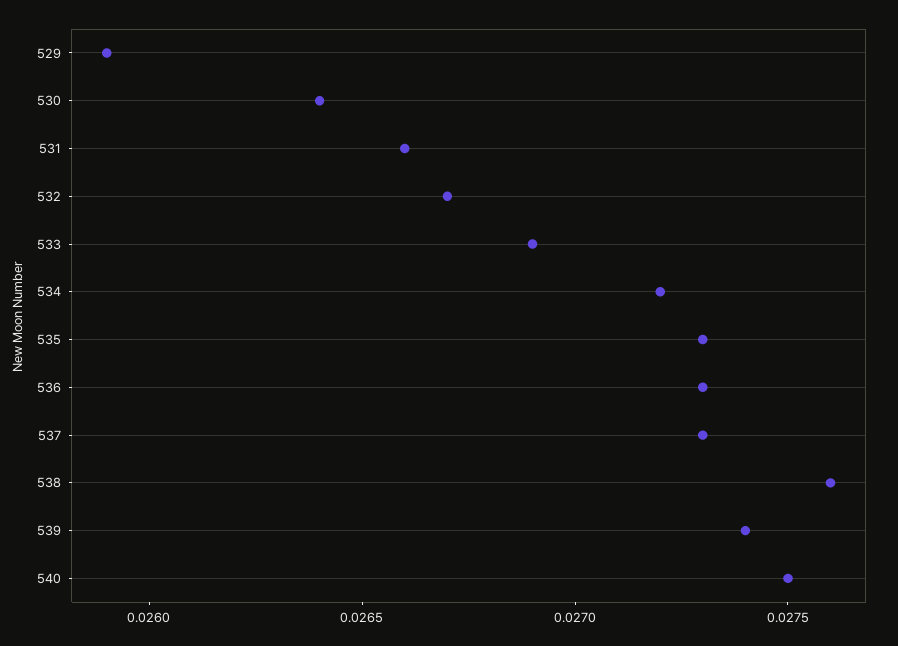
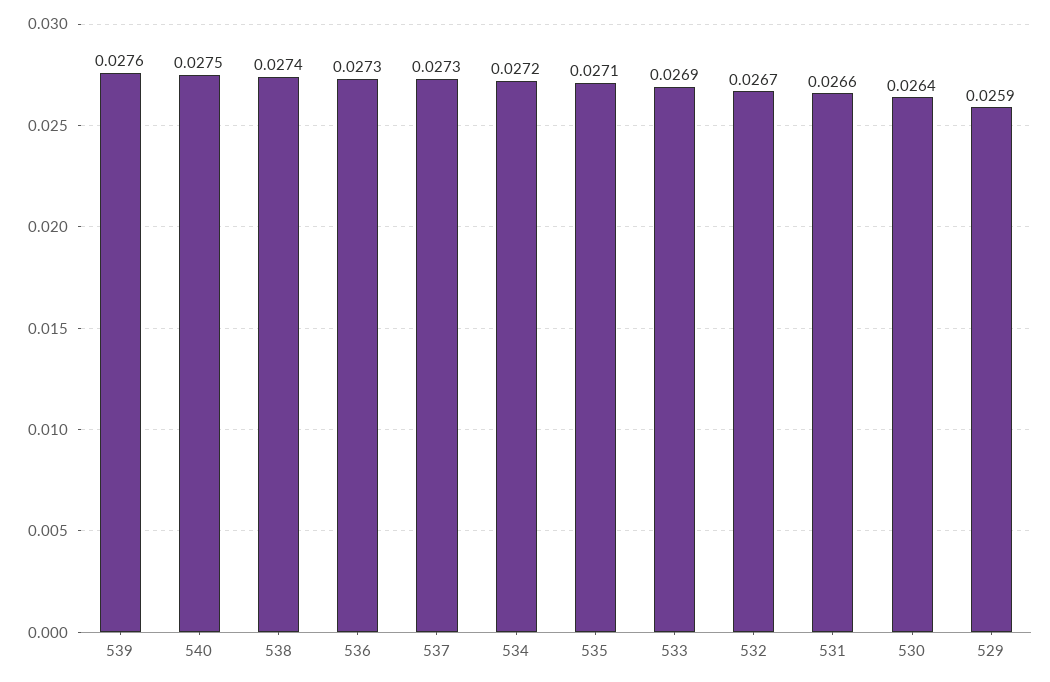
535: 0.0273 -> 0.0271
538: 0.0276 -> 0.0274
539: 0.0274 -> 0.0276

